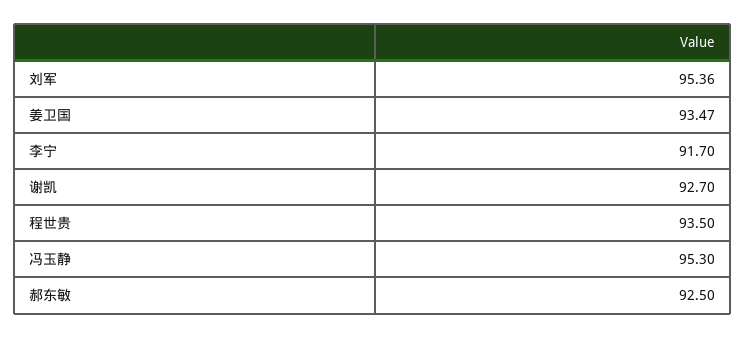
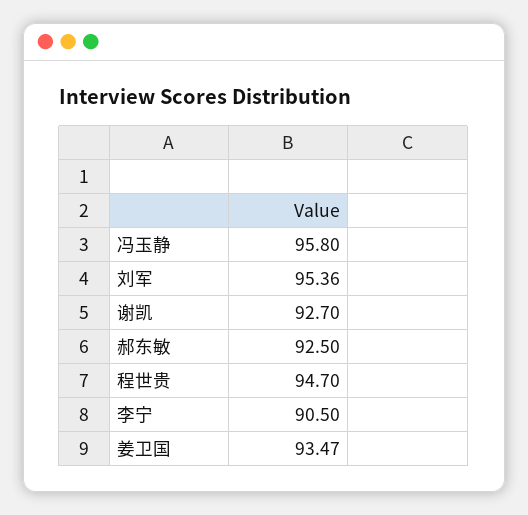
李宁: 91.7 -> 90.5
程世贵: 93.5 -> 94.7
冯玉静: 95.3 -> 95.8

